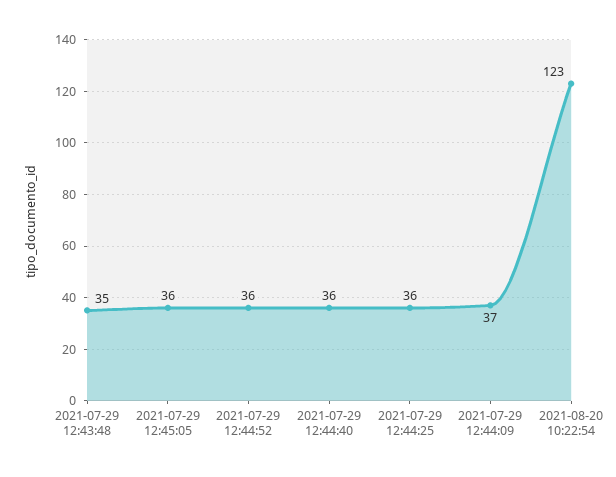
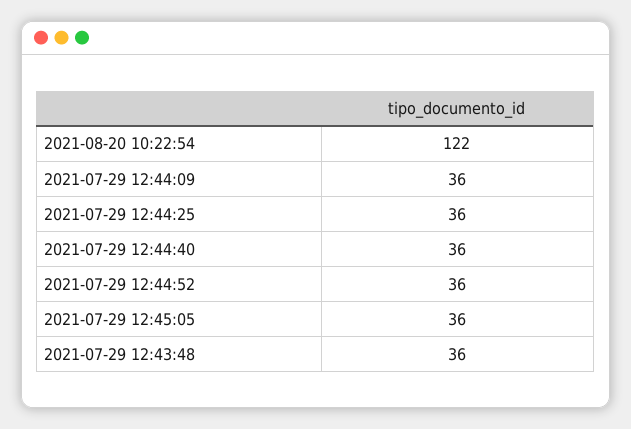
2021-07-29 12:43:48: 35 -> 36
2021-07-29 12:44:09: 37 -> 36
2021-08-20 10:22:54: 123 -> 122

